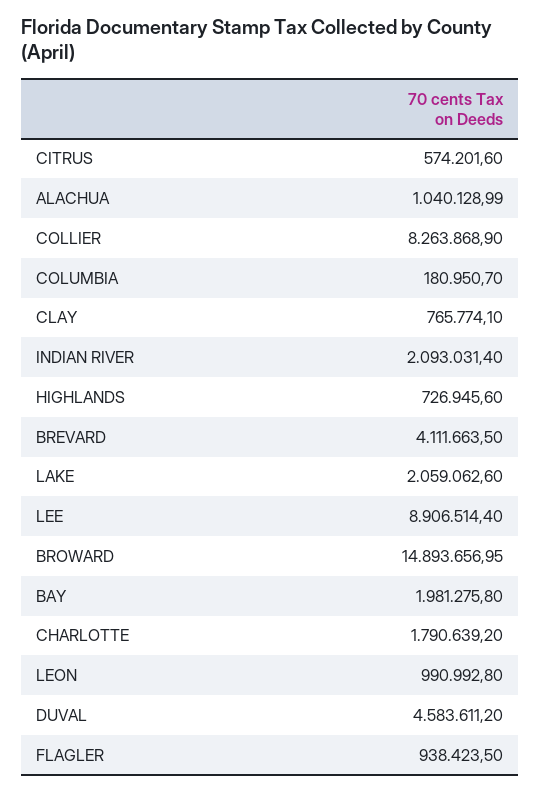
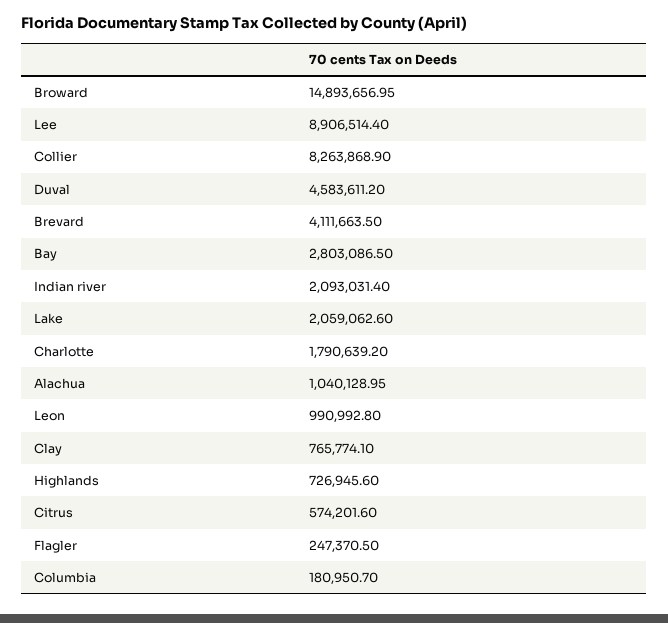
ALACHUA: 1040128.99 -> 1040128.95
BAY: 1981275.8 -> 2803086.5
FLAGLER: 938423.5 -> 247370.5

